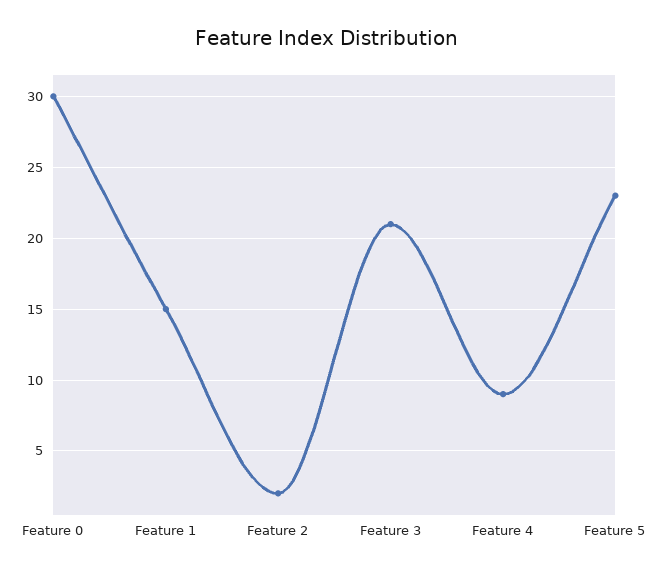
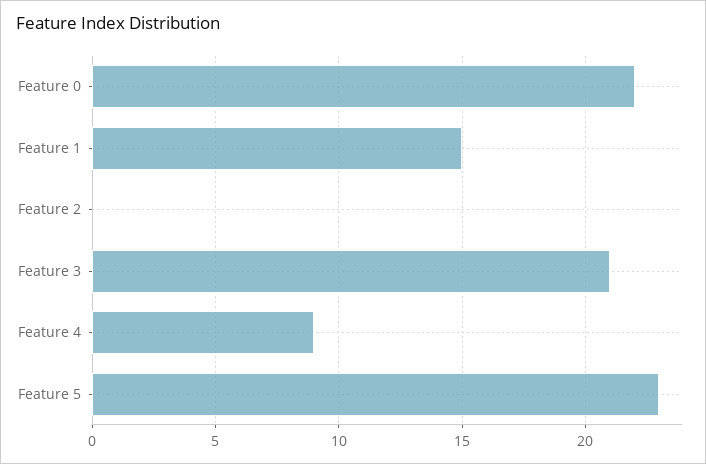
Feature 0: 30 -> 22
Feature 2: 2 -> 0

